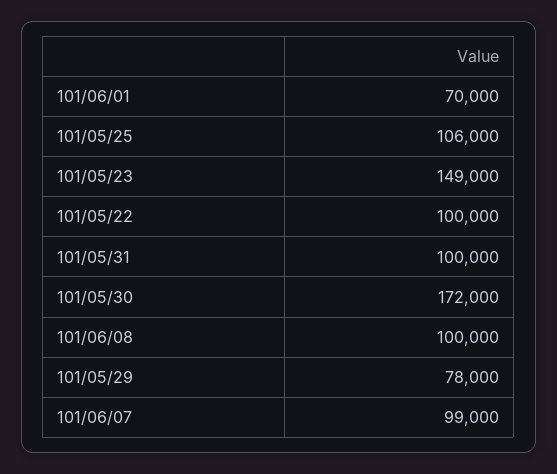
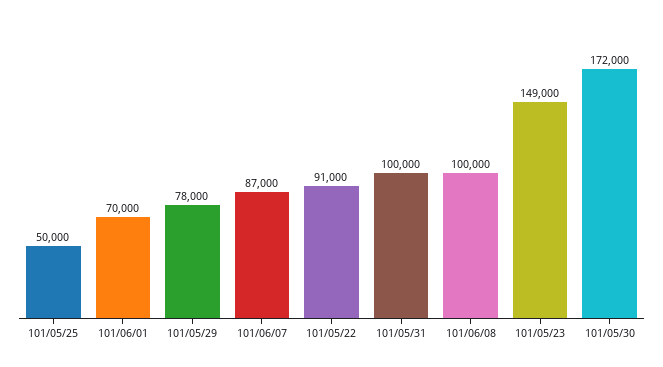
101/05/25: 106000 -> 50000
101/05/22: 100000 -> 91000
101/06/07: 99000 -> 87000

